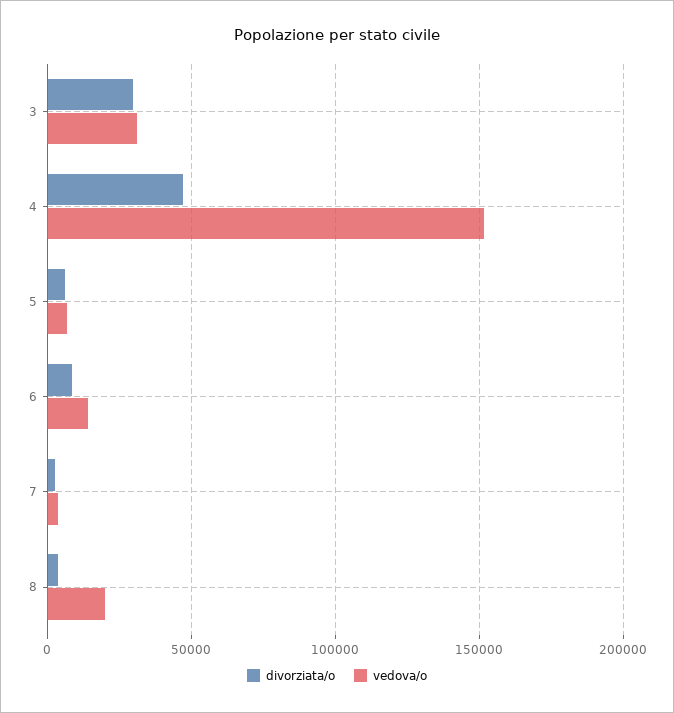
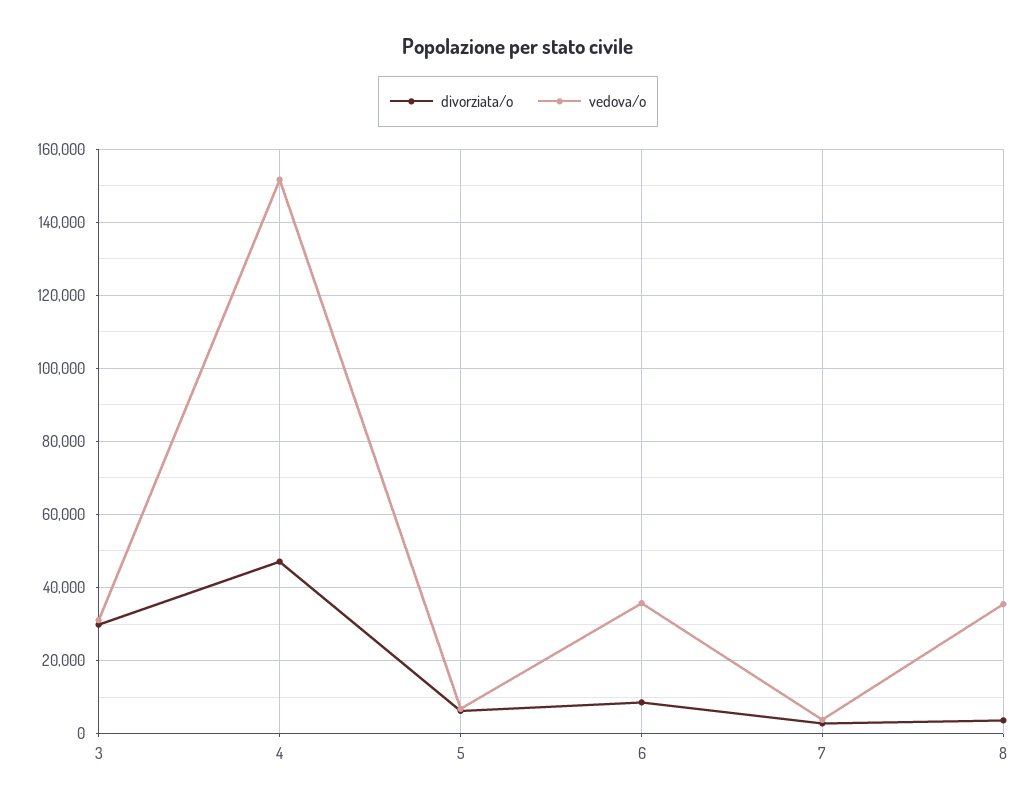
vedova/o, 6: 15000 -> 36000
vedova/o, 8: 20000 -> 36000

